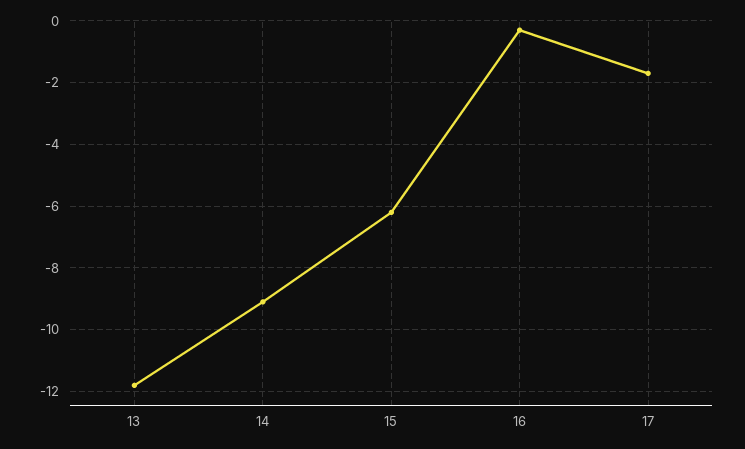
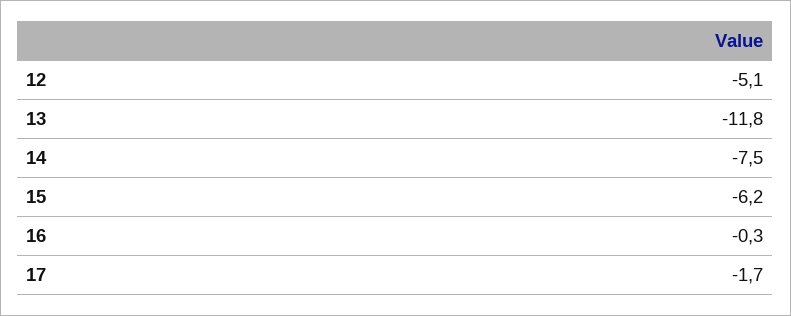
14: -9 -> -7.5
12: none -> -5.1

